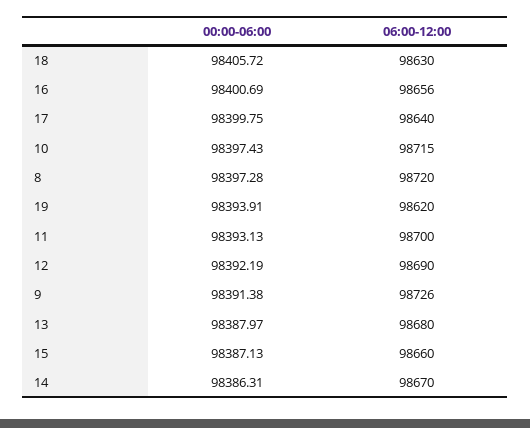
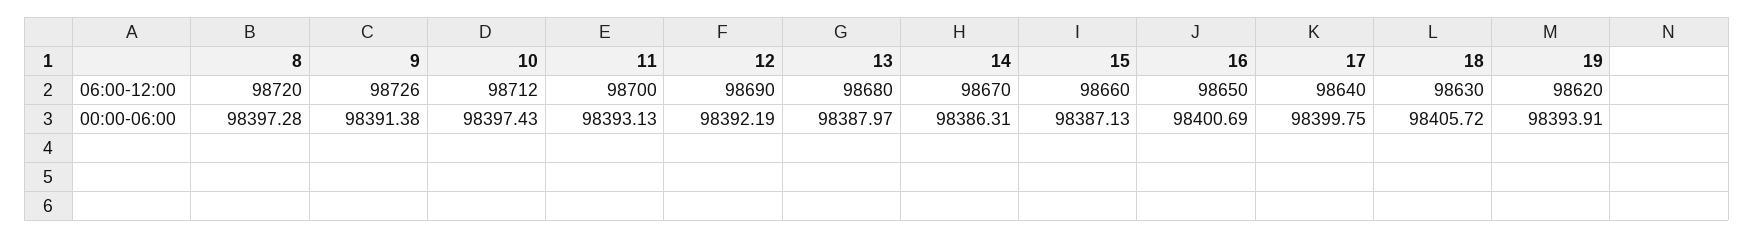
06:00-12:00, 16: 98656 -> 98650
06:00-12:00, 10: 98715 -> 98712

